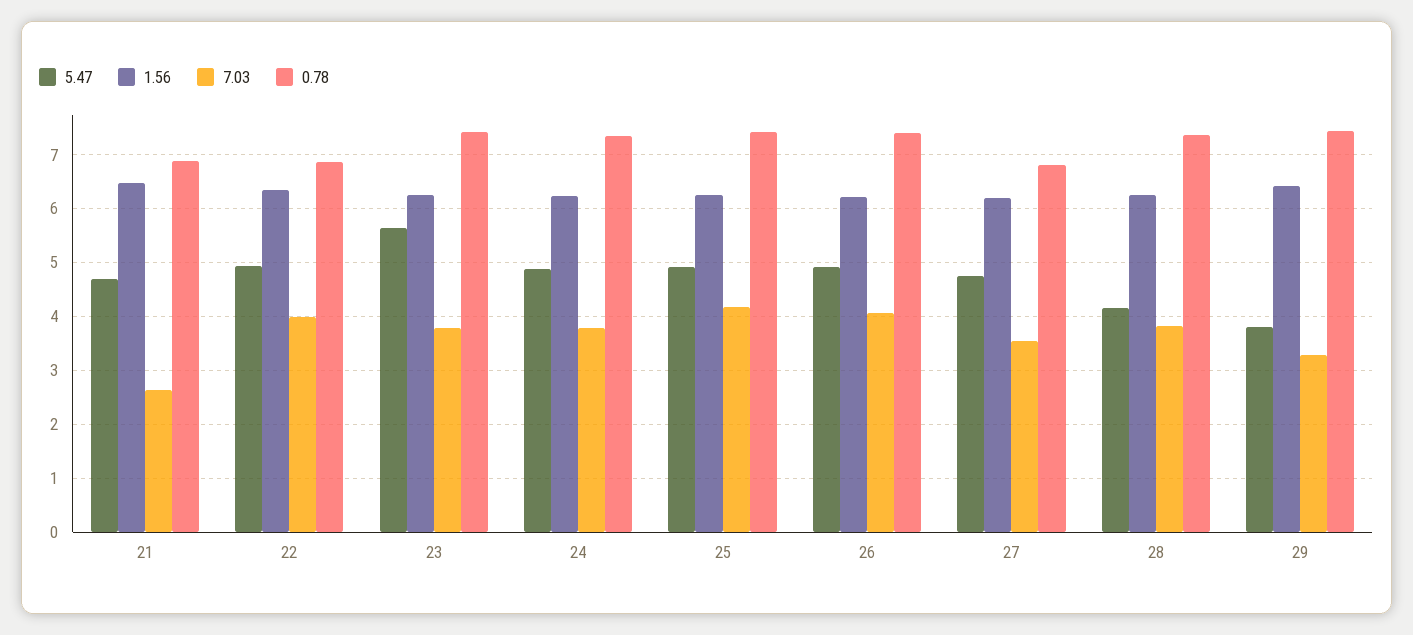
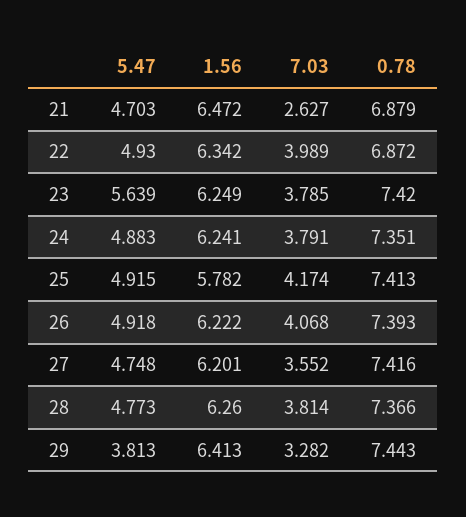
1.56, 25: 6.2 -> 5.782
0.78, 27: 6.8 -> 7.416
5.47, 28: 4.2 -> 4.773

